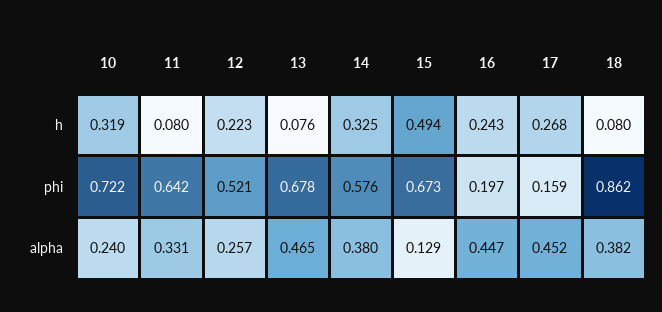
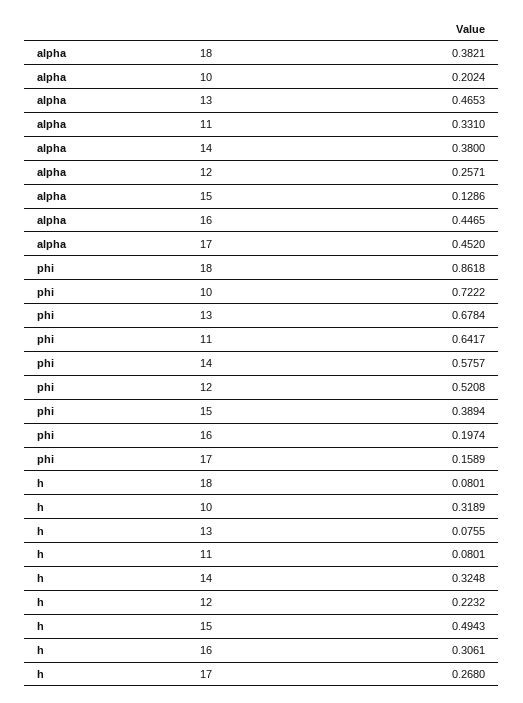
16, h: 0.243 -> 0.3061
15, phi: 0.673 -> 0.3894
10, alpha: 0.24 -> 0.2024

